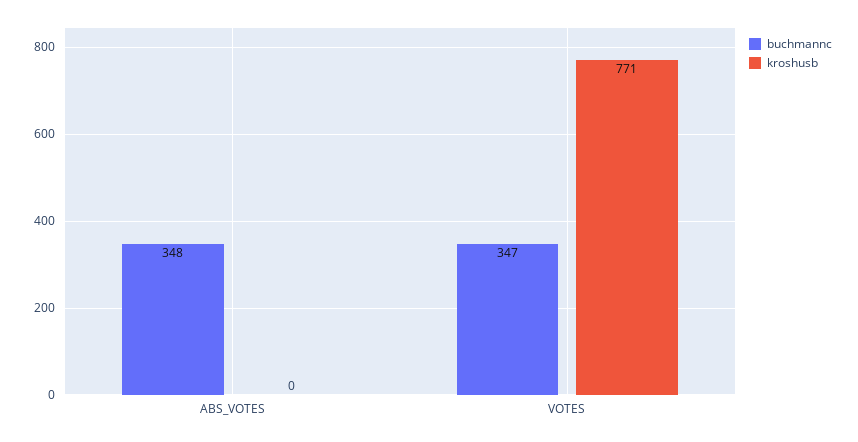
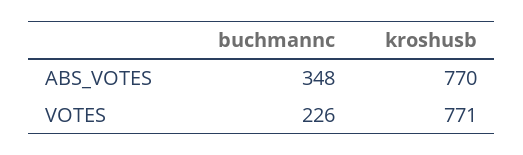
kroshusb, ABS_VOTES: 0 -> 770
buchmannc, VOTES: 347 -> 226

